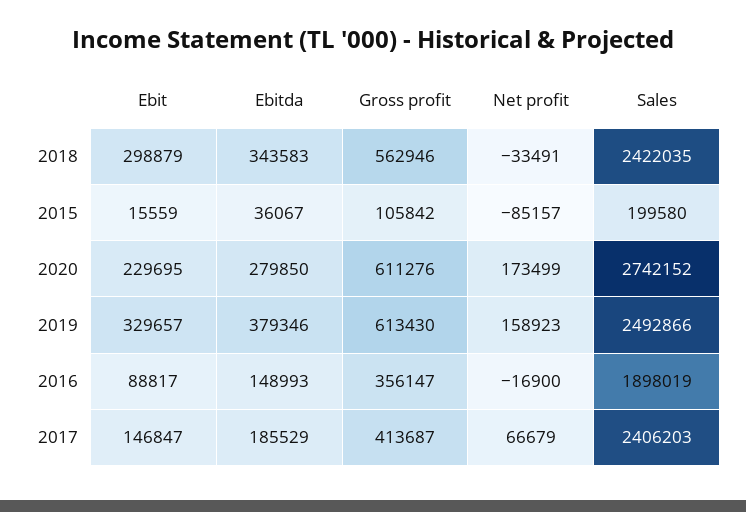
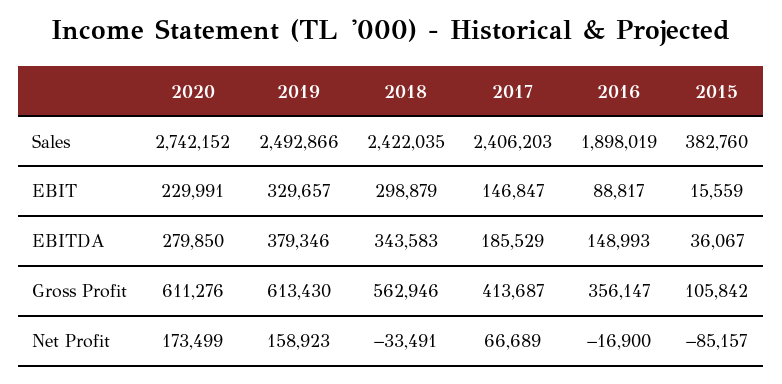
Sales, 2015: 199580 -> 382760
Ebit, 2020: 229695 -> 229991
Net profit, 2017: 66679 -> 66689

